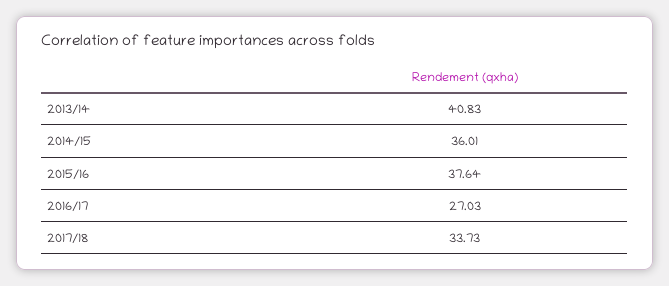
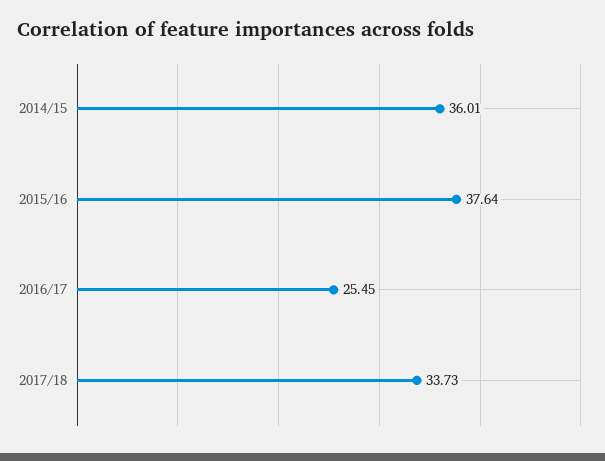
2013/14: 40.83 -> none
2016/17: 27.03 -> 25.45

